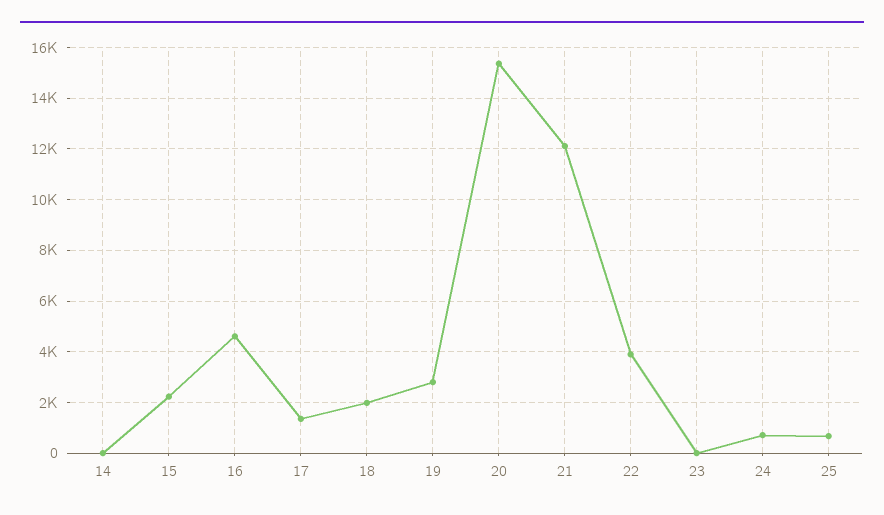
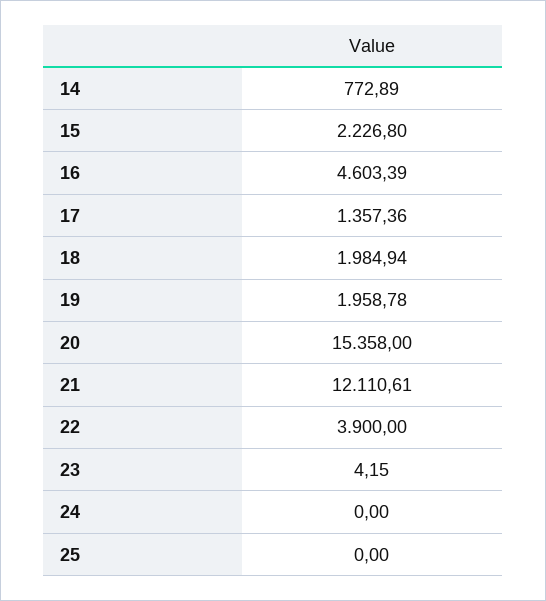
14: 0 -> 772.89
19: 2750 -> 1958.78
24: 750 -> 0
25: 750 -> 0

